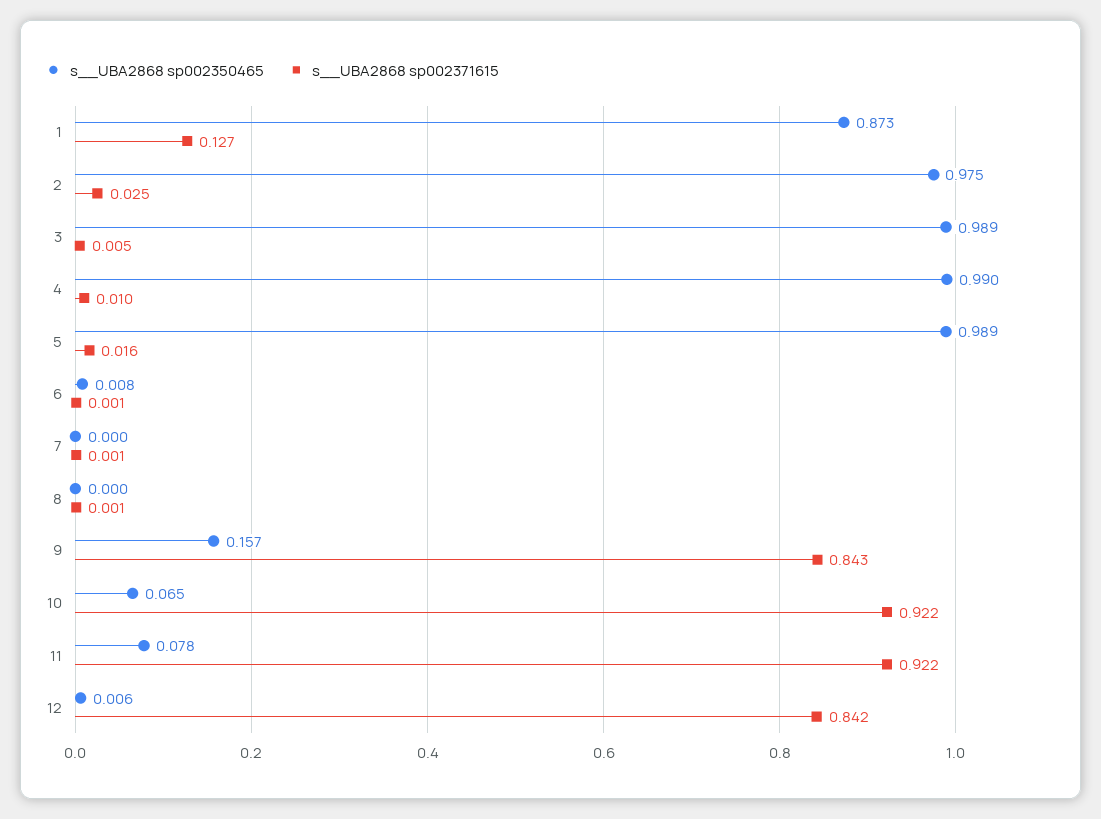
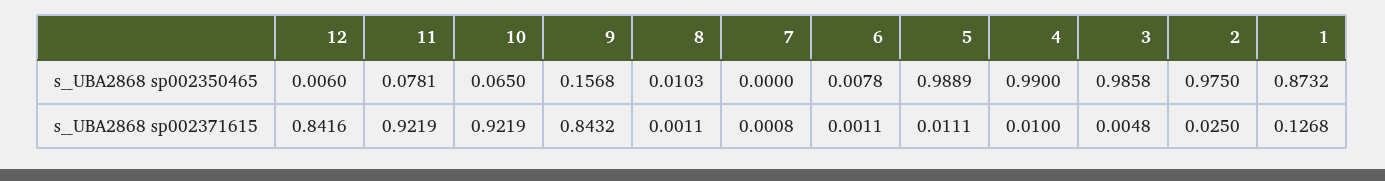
s__UBA2868 sp002350465, 3: 0.989 -> 0.9858
s__UBA2868 sp002371615, 5: 0.016 -> 0.0111
s__UBA2868 sp002350465, 8: 0 -> 0.0103

